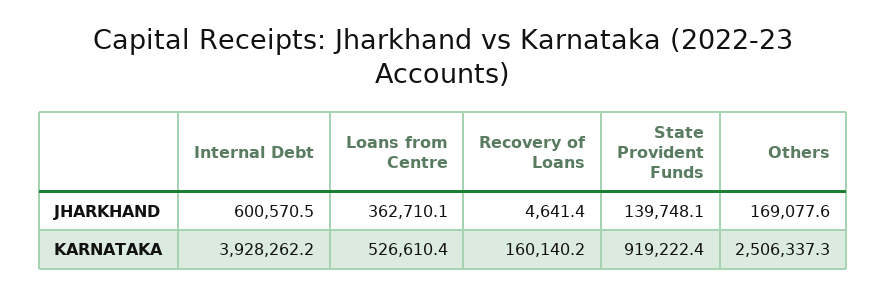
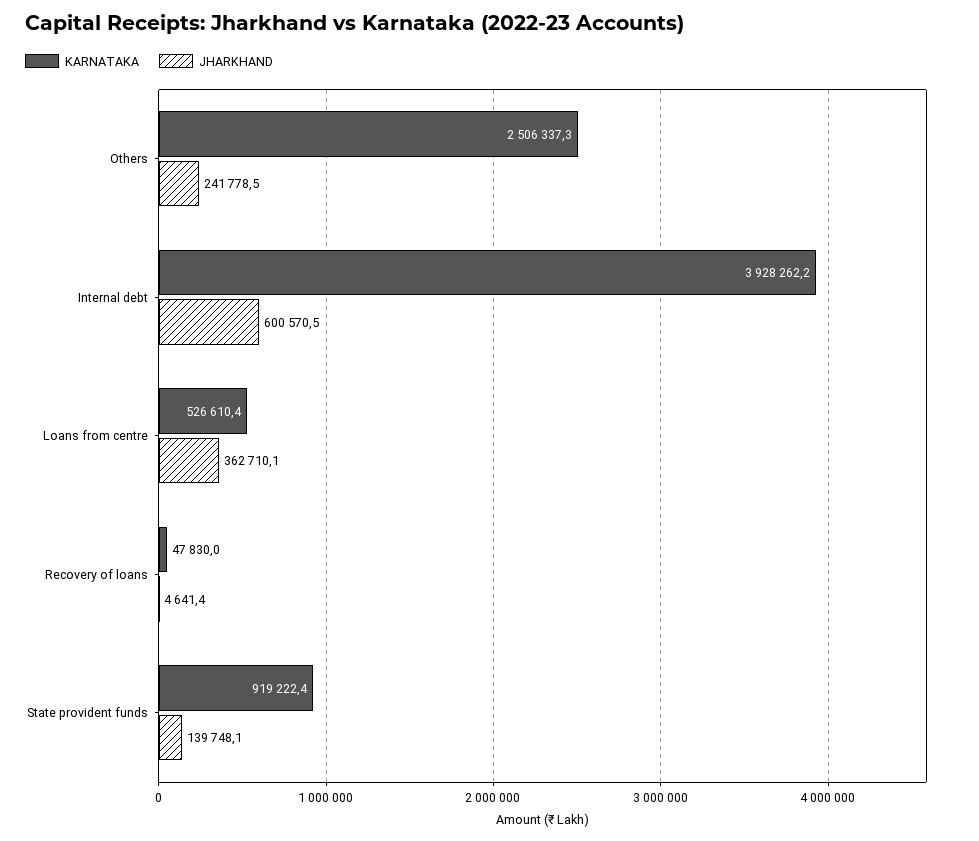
JHARKHAND, Others: 169077.6 -> 241778.5
KARNATAKA, Recovery of Loans: 160140.2 -> 47830

